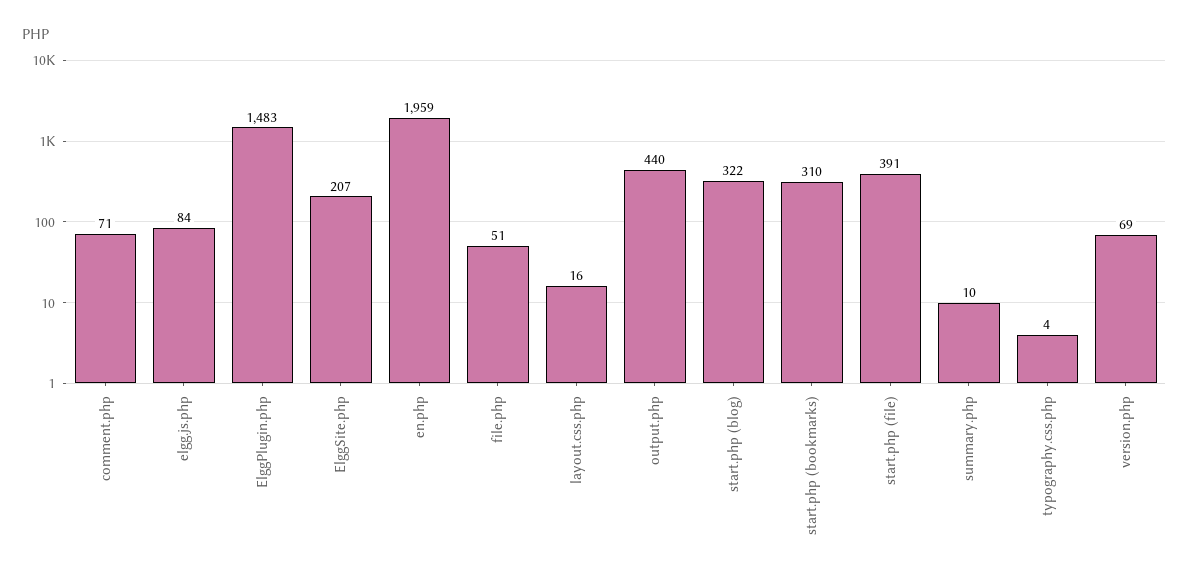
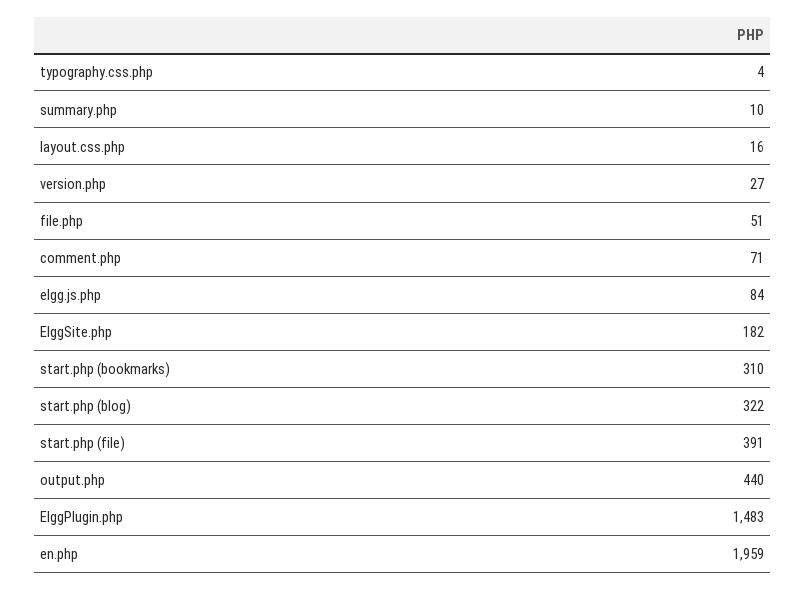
ElggSite.php: 207 -> 182
version.php: 69 -> 27

